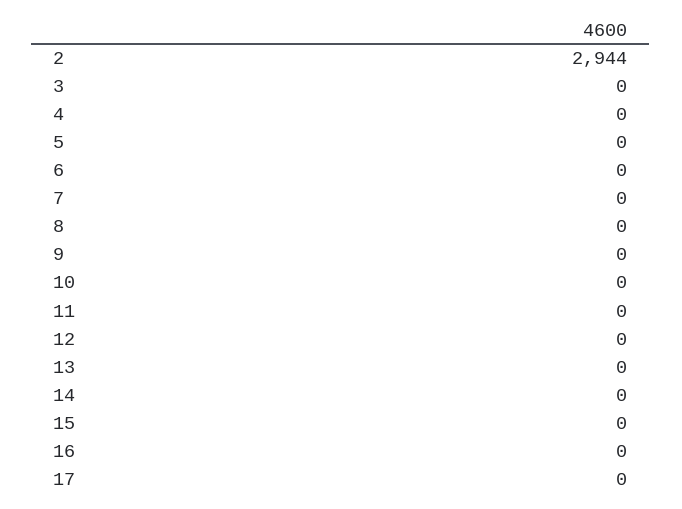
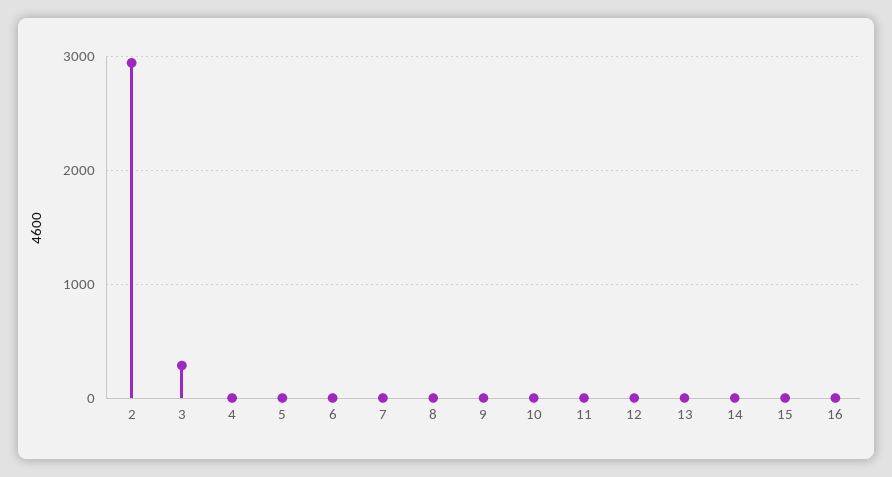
3: 0 -> 300
17: 0 -> none

